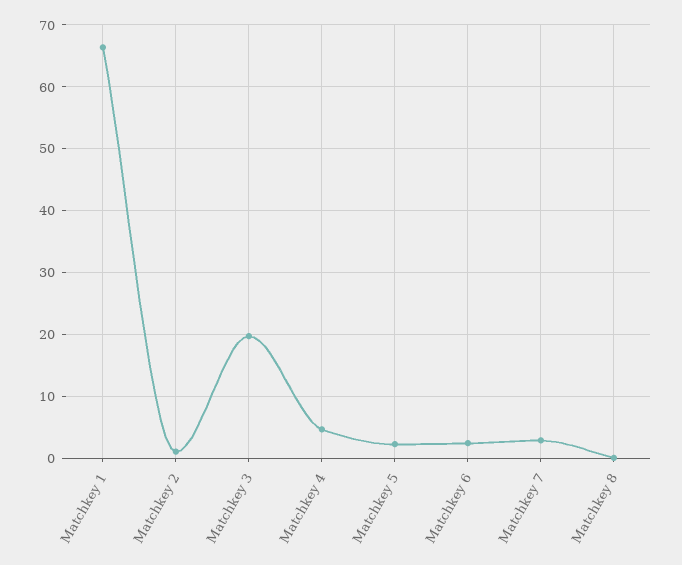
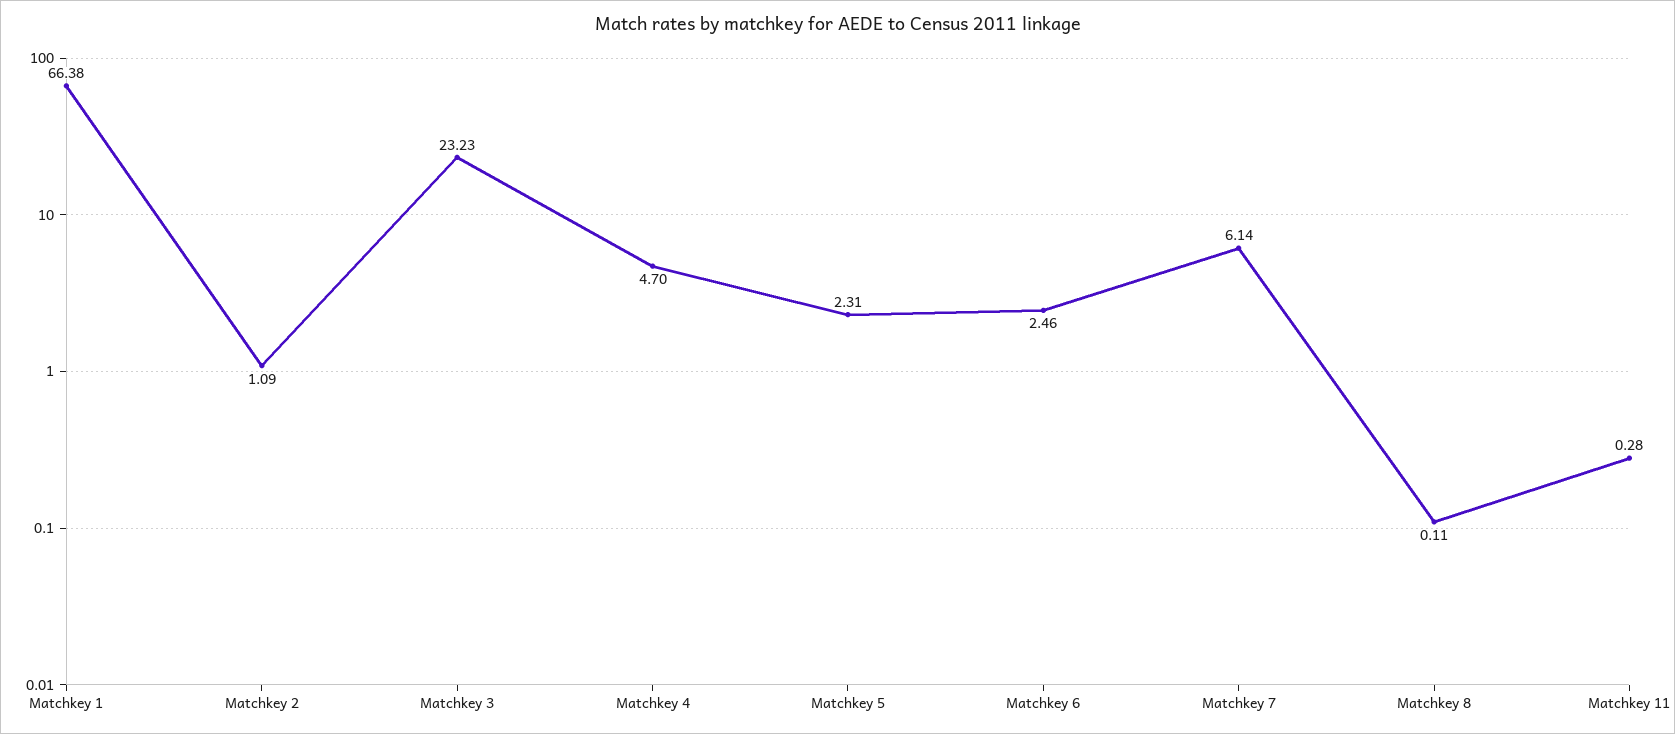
Matchkey 3: 20 -> 23.23
Matchkey 7: 3 -> 6.14
Matchkey 11: none -> 0.28

